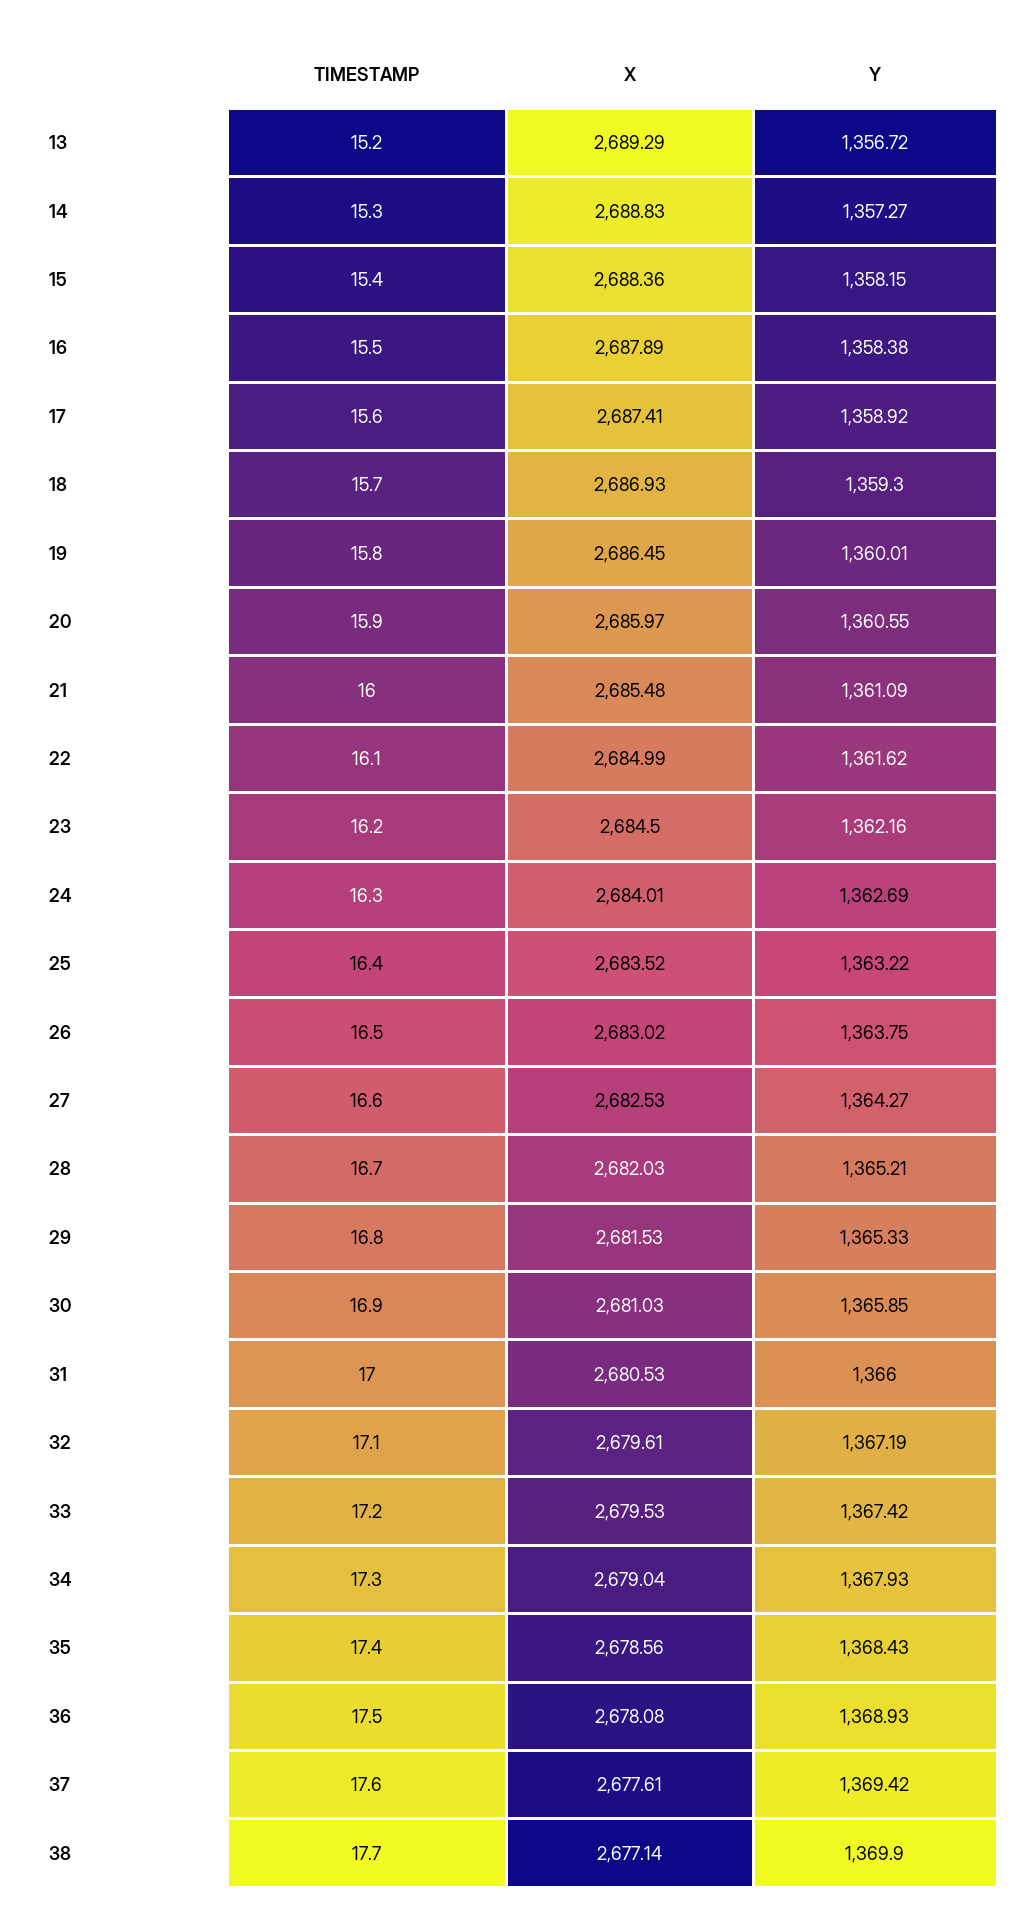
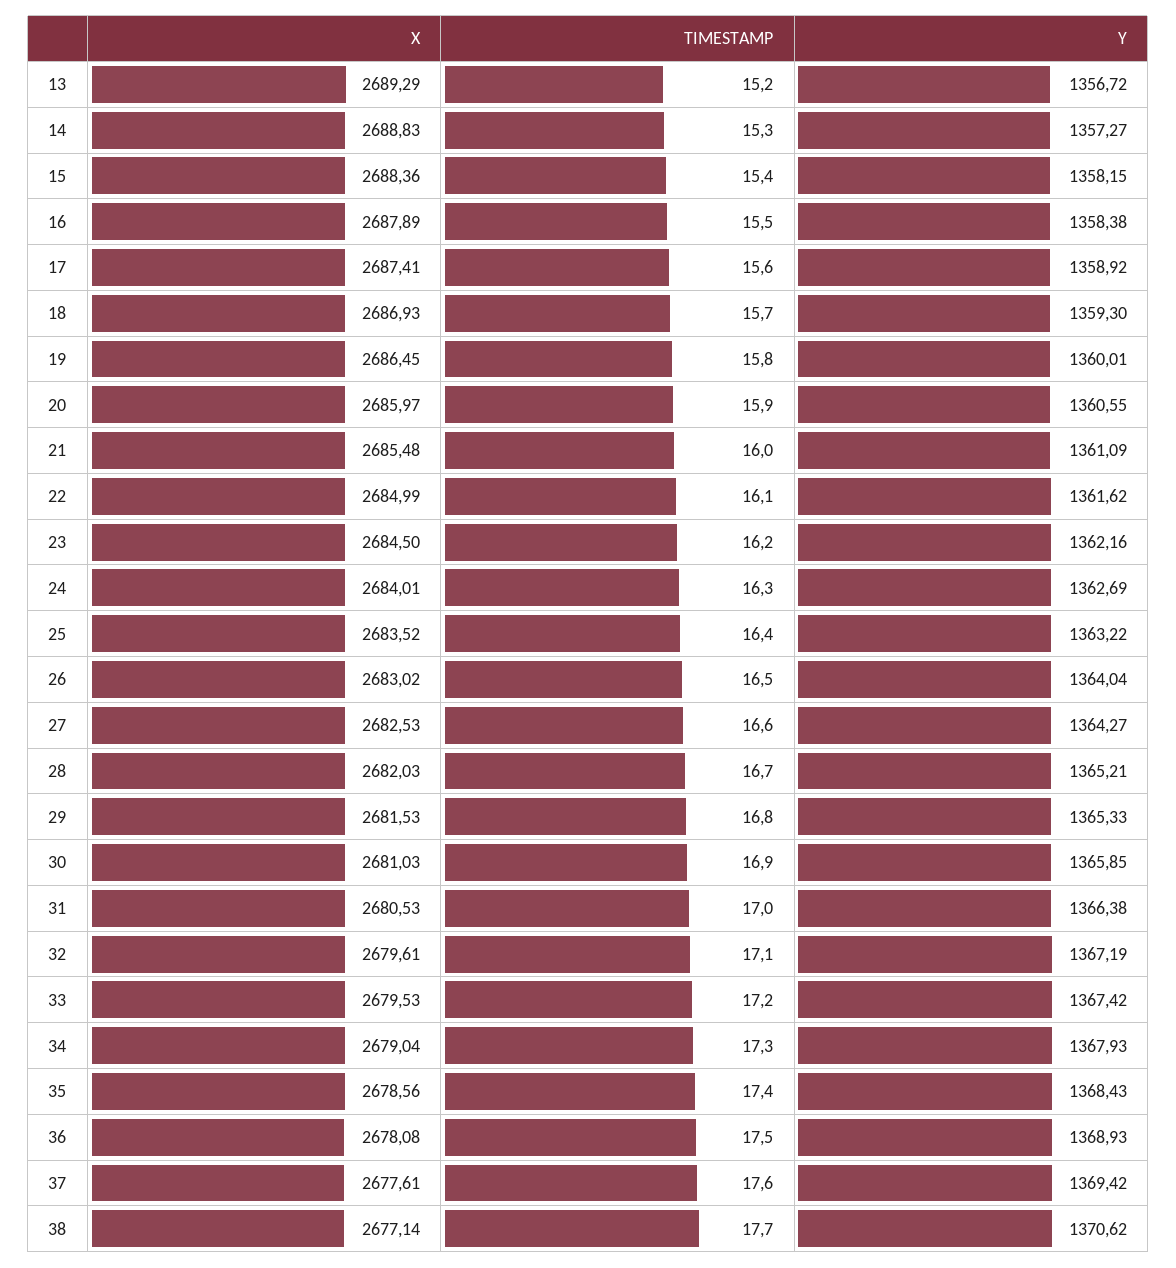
Y, 26: 1363.75 -> 1364.04
Y, 31: 1366 -> 1366.38
Y, 38: 1369.9 -> 1370.62

